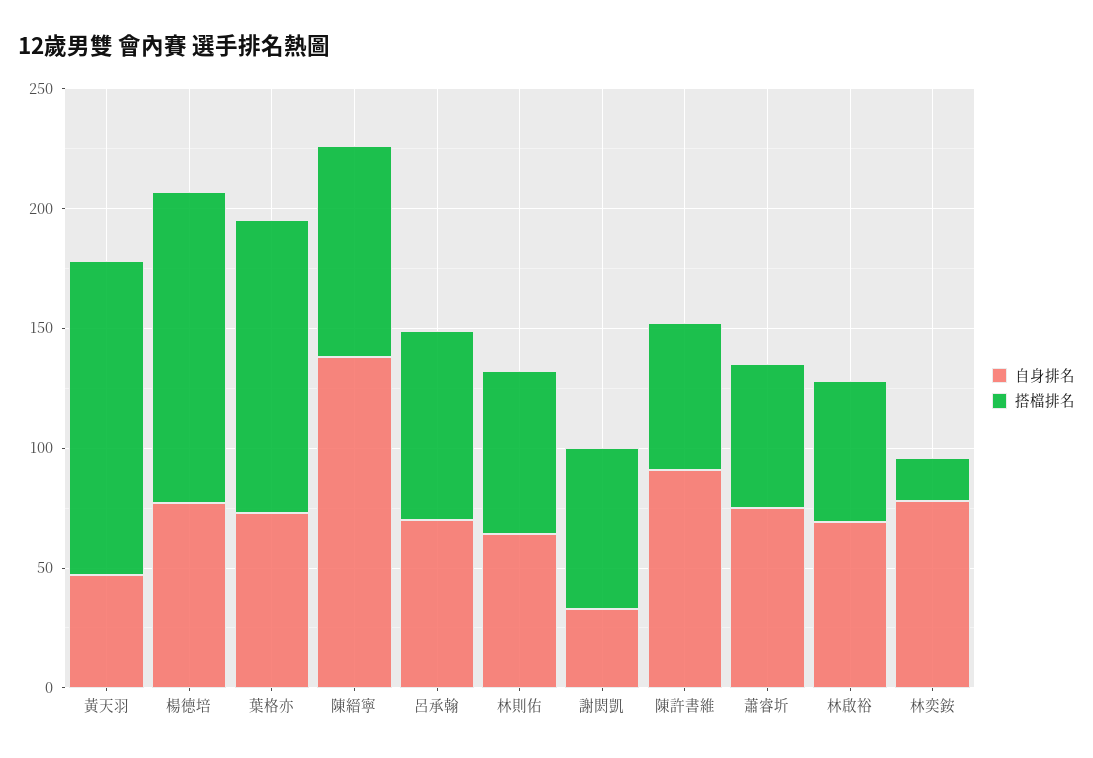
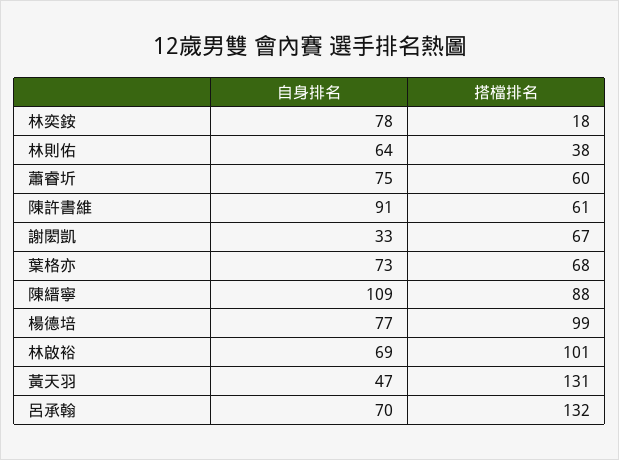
搭檔排名, 楊德培: 130 -> 99
搭檔排名, 葉格亦: 120 -> 68
自身排名, 陳縉寧: 140 -> 109
搭檔排名, 呂承翰: 80 -> 132
搭檔排名, 林則佑: 70 -> 38
搭檔排名, 林啟裕: 60 -> 101

